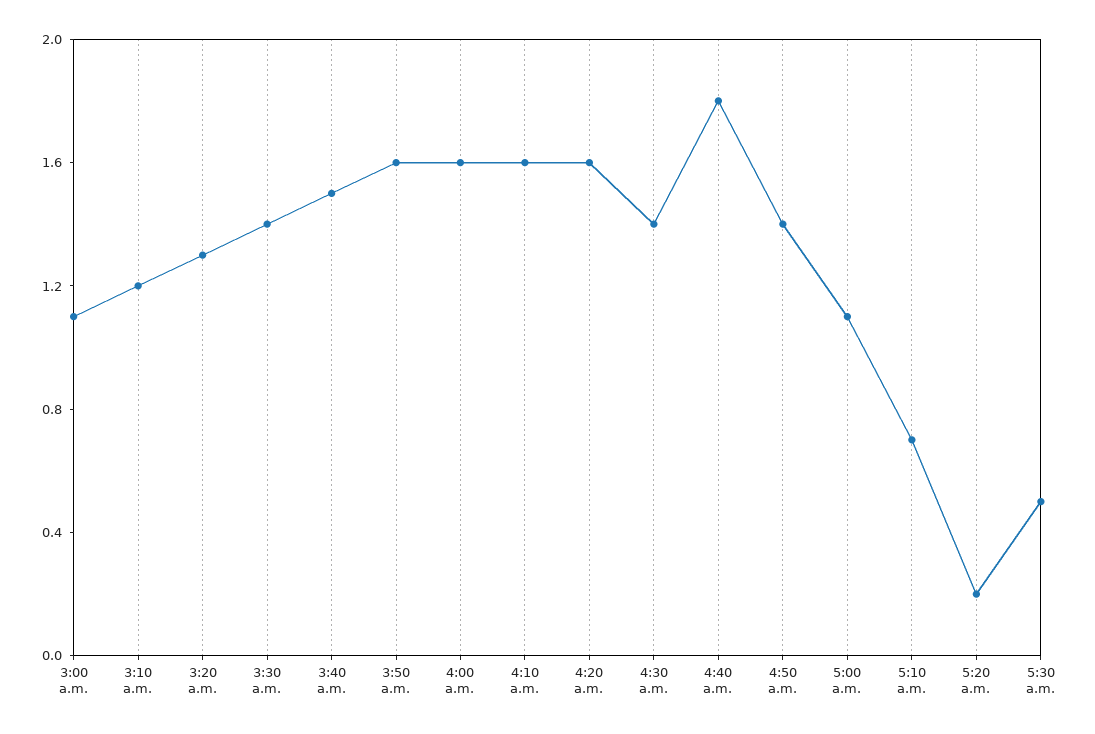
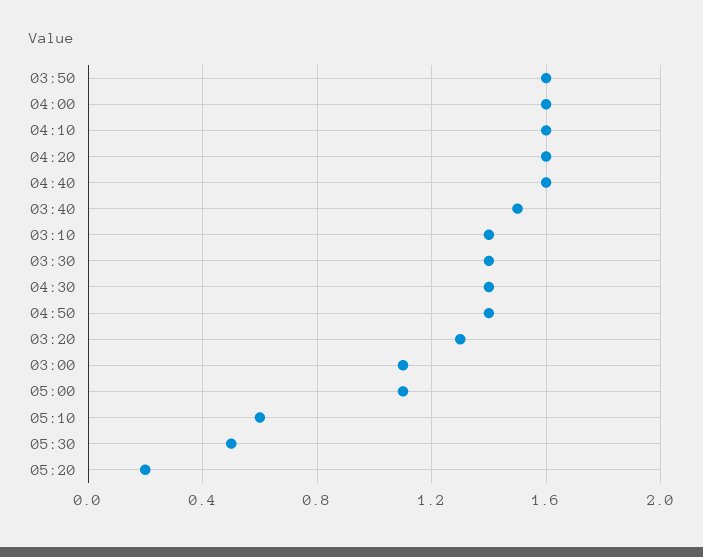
3:10 a.m.: 1.2 -> 1.4
4:40 a.m.: 1.8 -> 1.6
5:10 a.m.: 0.7 -> 0.6

